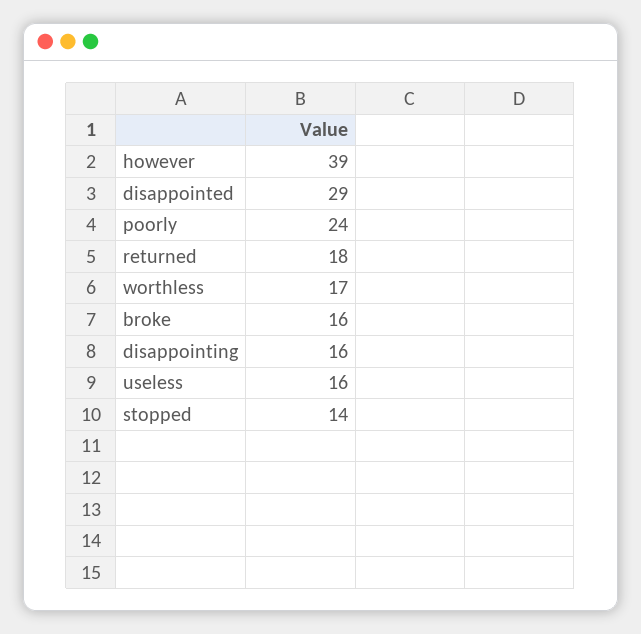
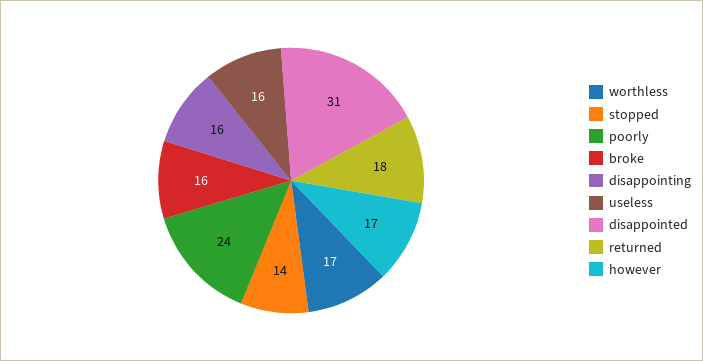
however: 39 -> 17
disappointed: 29 -> 31

